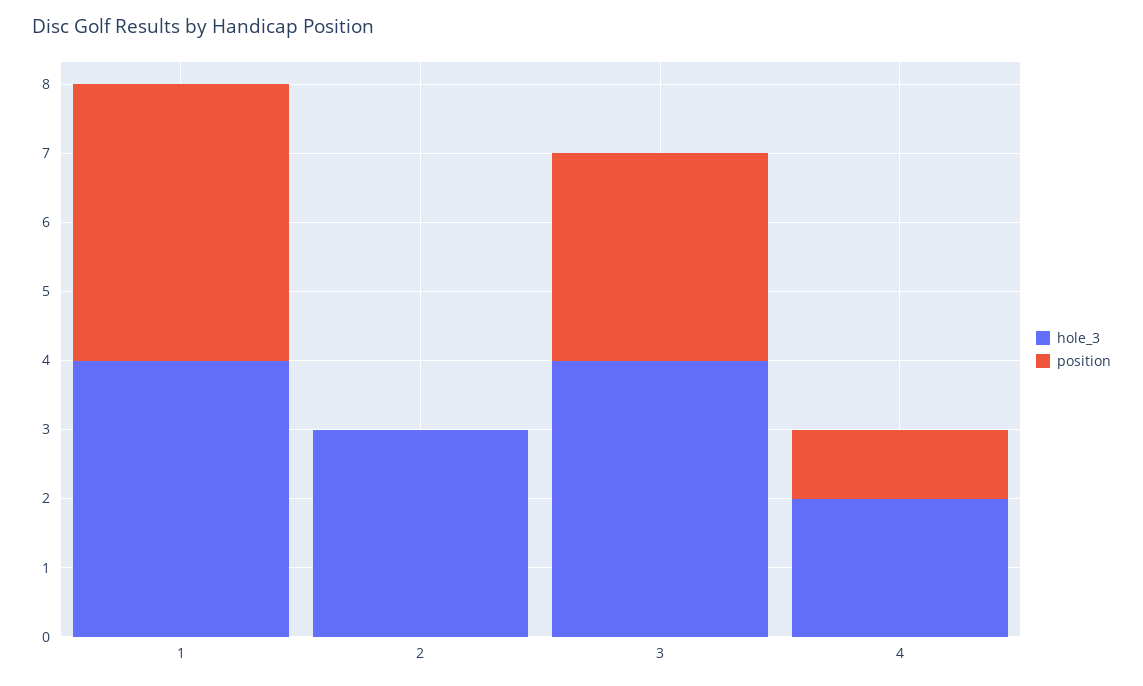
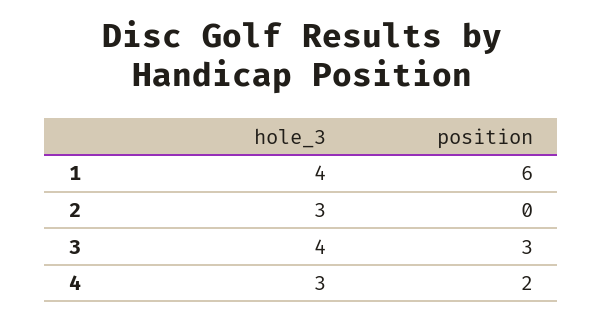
position, 1: 4 -> 6
hole_3, 4: 2 -> 3
position, 4: 1 -> 2

